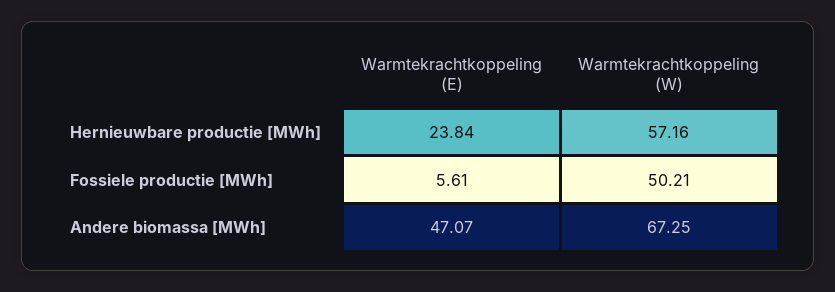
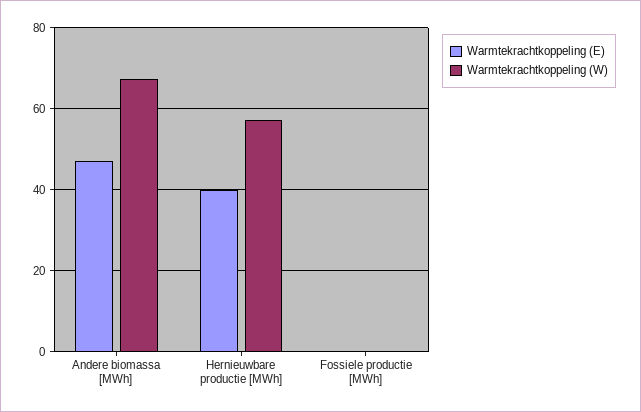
Warmtekrachtkoppeling (E), Hernieuwbare productie [MWh]: 23.84 -> 40
Warmtekrachtkoppeling (E), Fossiele productie [MWh]: 5.61 -> 0
Warmtekrachtkoppeling (W), Fossiele productie [MWh]: 50.21 -> 0

